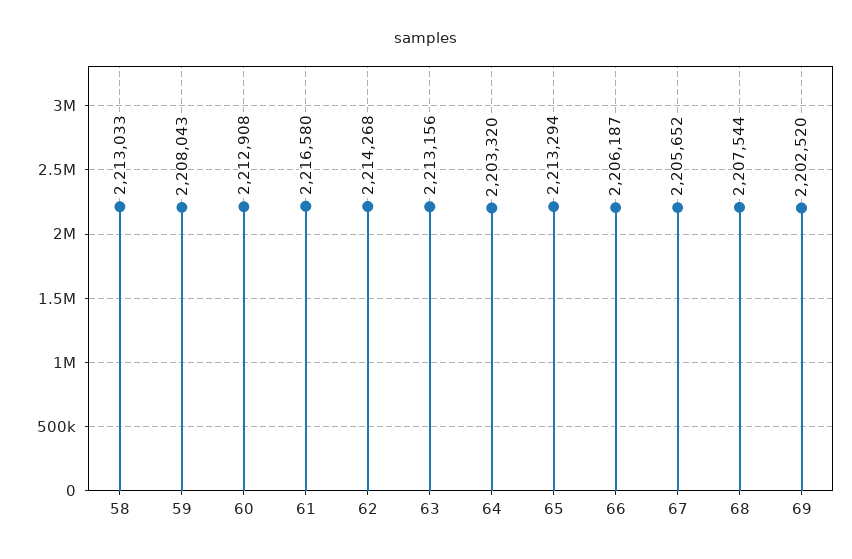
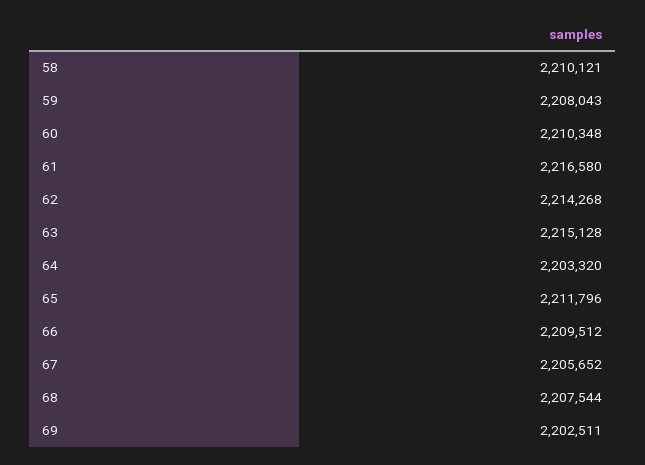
58: 2213033 -> 2210121
60: 2212908 -> 2210348
63: 2213156 -> 2215128
65: 2213294 -> 2211796
66: 2206187 -> 2209512
69: 2202520 -> 2202511

